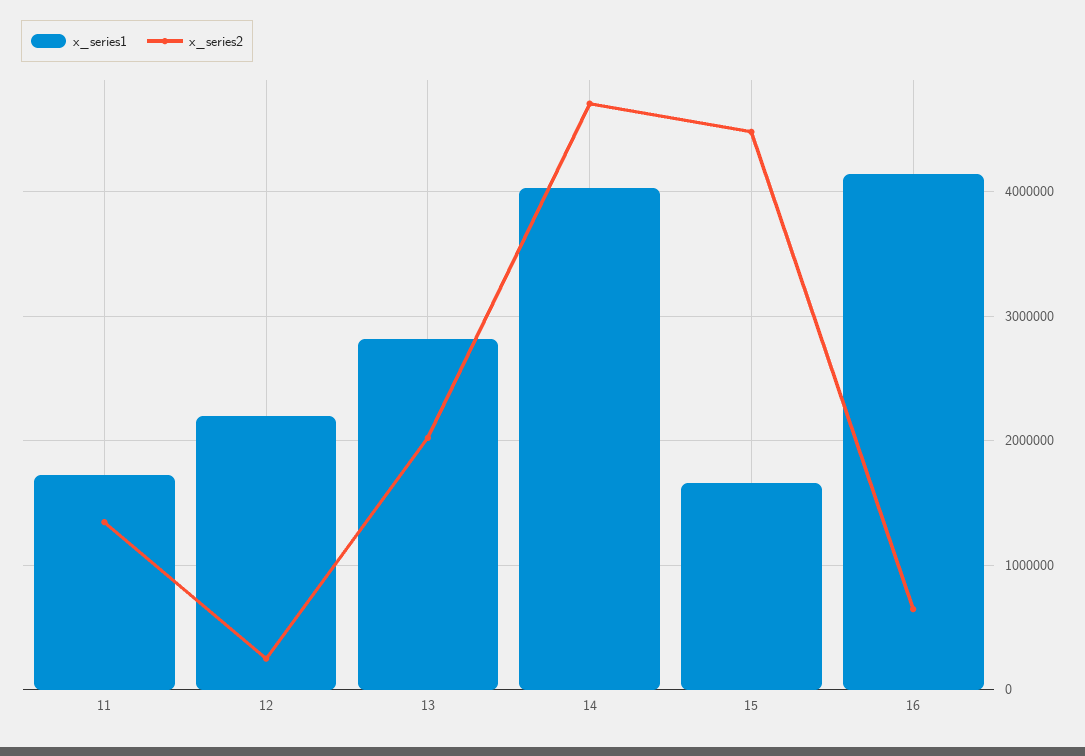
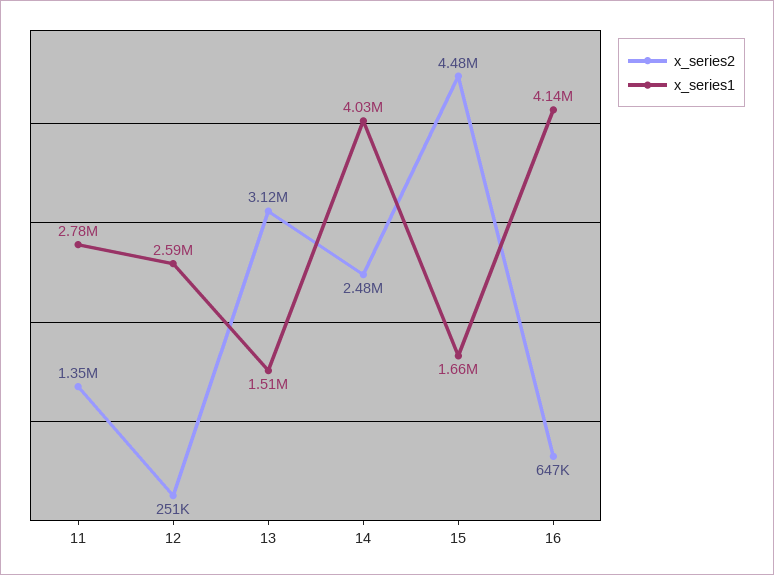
x_series1, 11: 1700000 -> 2780000
x_series1, 12: 2200000 -> 2590000
x_series1, 13: 2800000 -> 1510000
x_series2, 13: 2000000 -> 3120000
x_series2, 14: 4700000 -> 2480000

